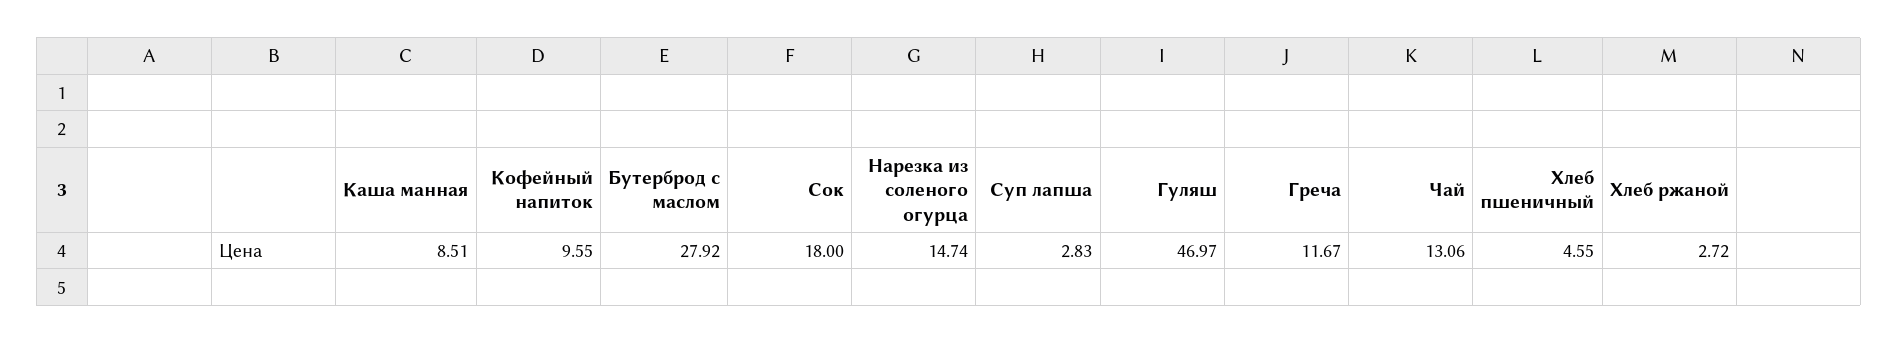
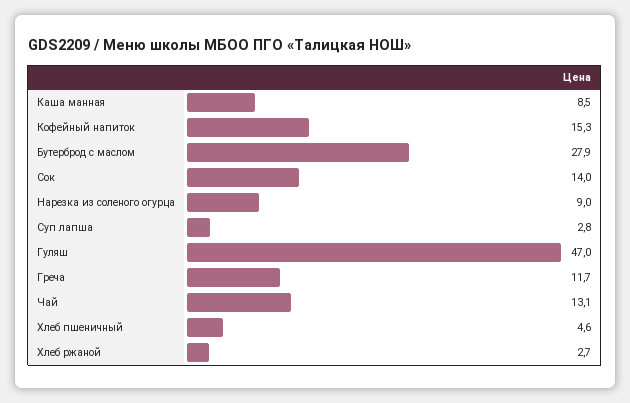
Кофейный напиток: 9.55 -> 15.3
Сок: 18 -> 14
Нарезка из соленого огурца: 14.74 -> 9

